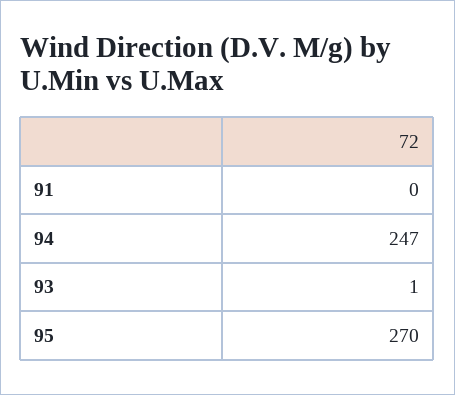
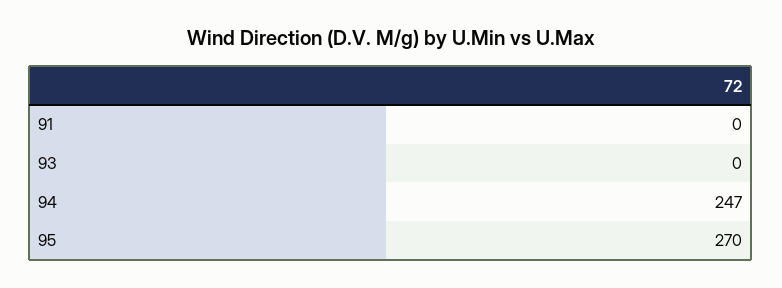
93: 1 -> 0

